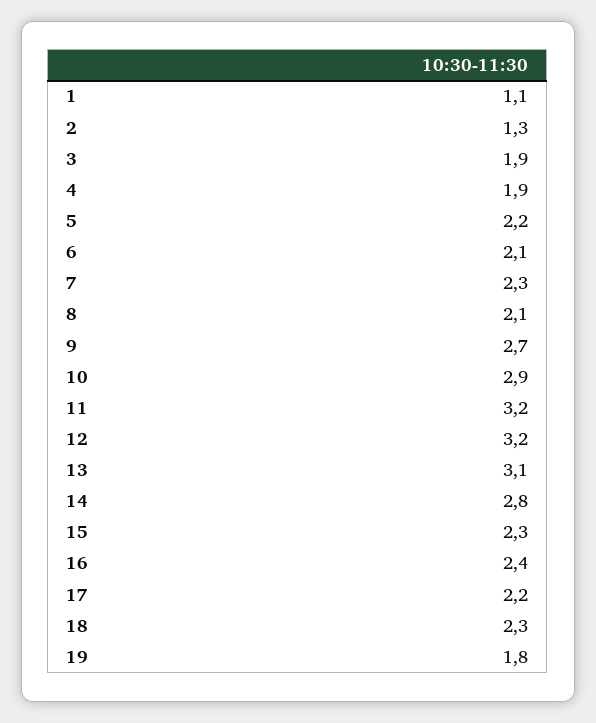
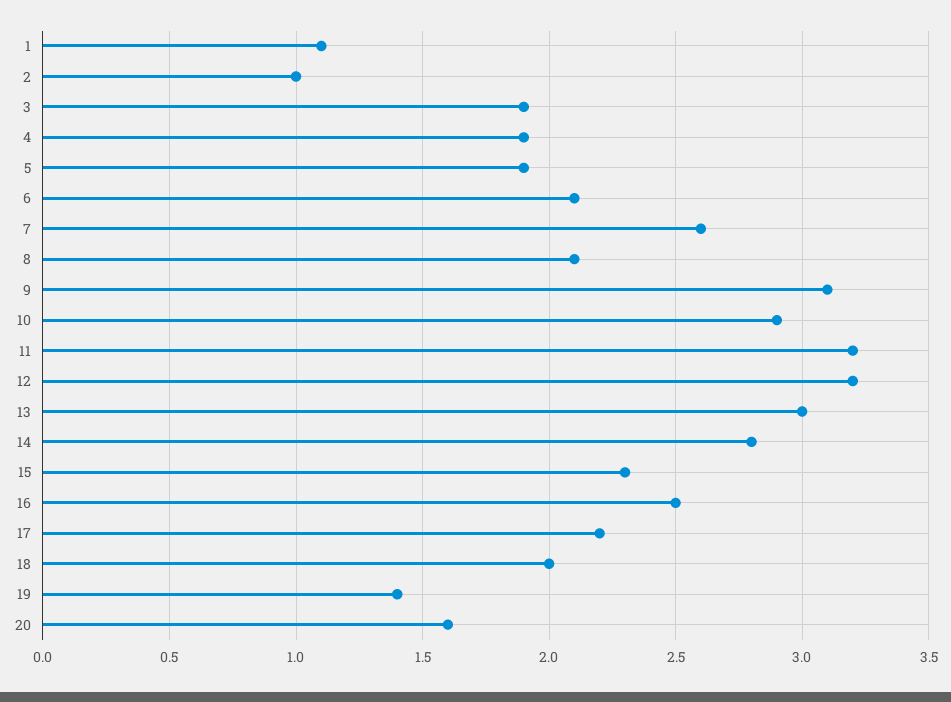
2: 1.3 -> 1
5: 2.2 -> 1.9
7: 2.3 -> 2.6
9: 2.7 -> 3.1
13: 3.1 -> 3
16: 2.4 -> 2.5
18: 2.3 -> 2
19: 1.8 -> 1.4
20: none -> 1.6

